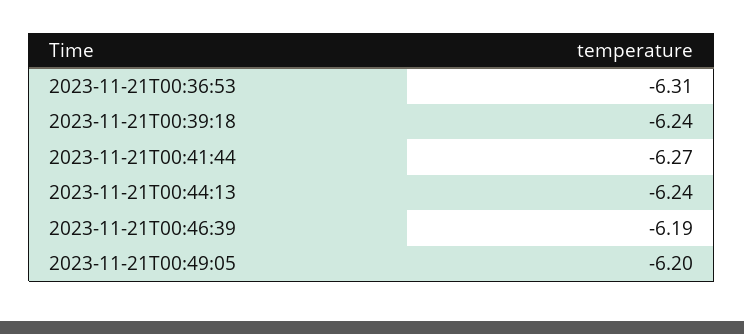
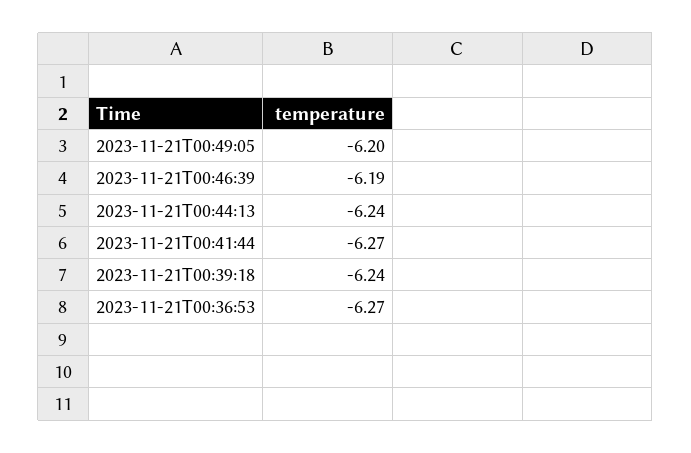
2023-11-21T00:36:53: -6.31 -> -6.27

